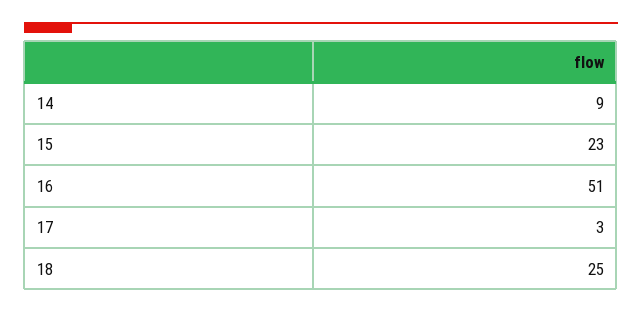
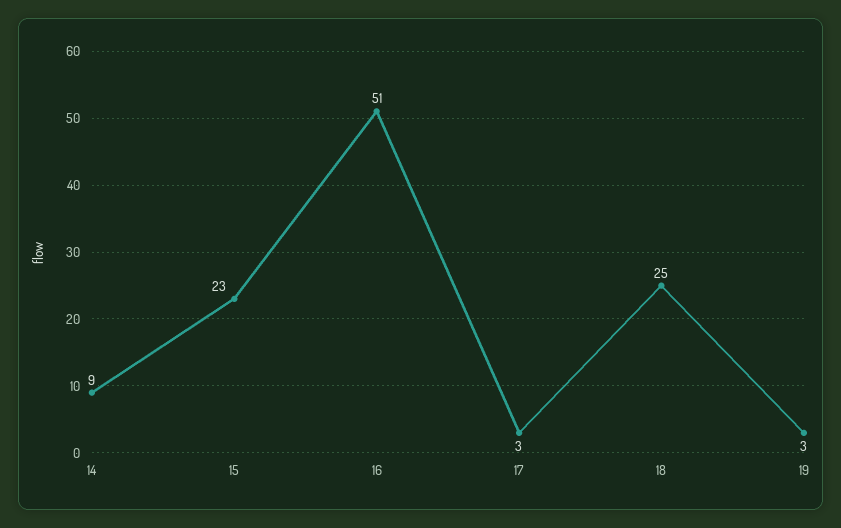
19: none -> 3

